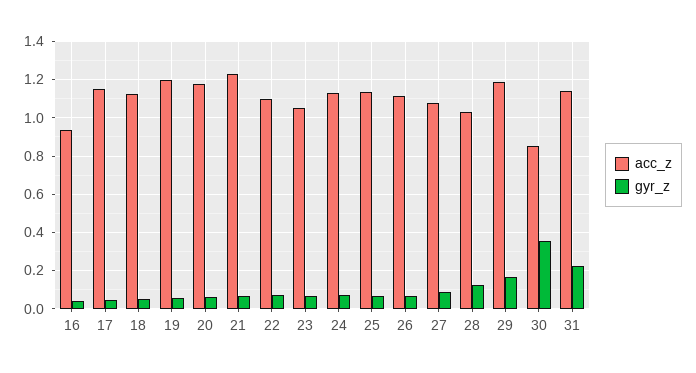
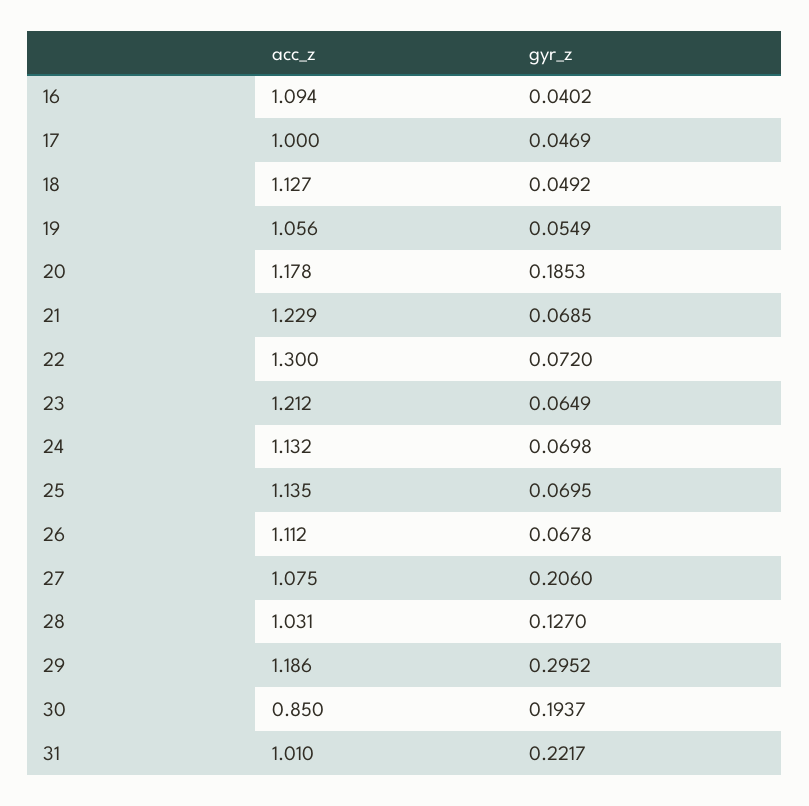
acc_z, 16: 0.95 -> 1.094
acc_z, 17: 1.15 -> 1
acc_z, 19: 1.2 -> 1.056
gyr_z, 20: 0.05 -> 0.1853
acc_z, 22: 1.1 -> 1.3
acc_z, 23: 1.05 -> 1.212
gyr_z, 27: 0.1 -> 0.206
gyr_z, 29: 0.15 -> 0.2952
gyr_z, 30: 0.35 -> 0.1937
acc_z, 31: 1.15 -> 1.01

